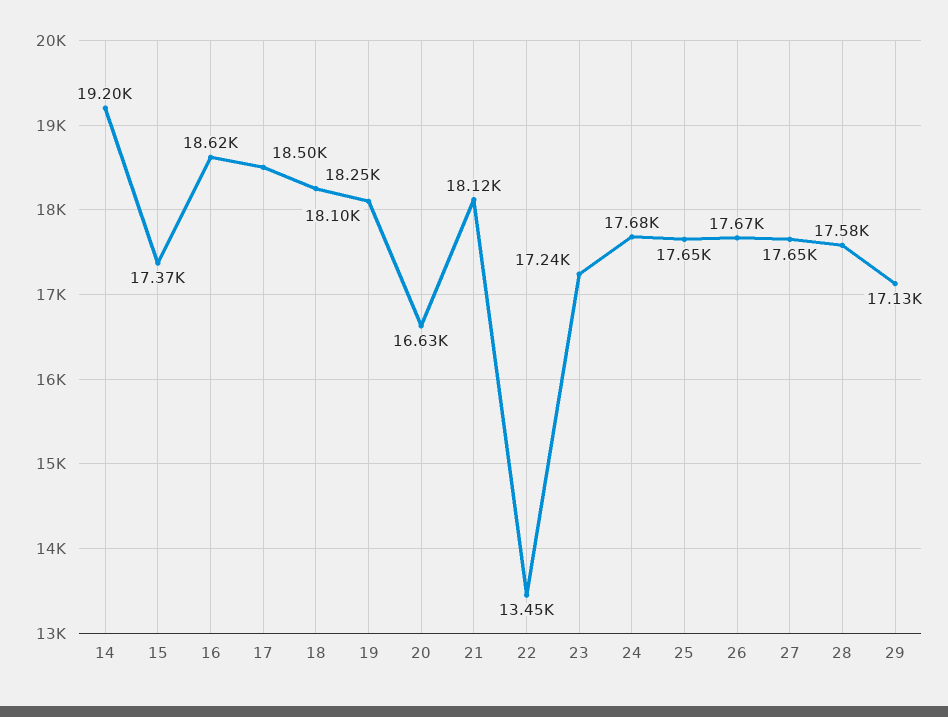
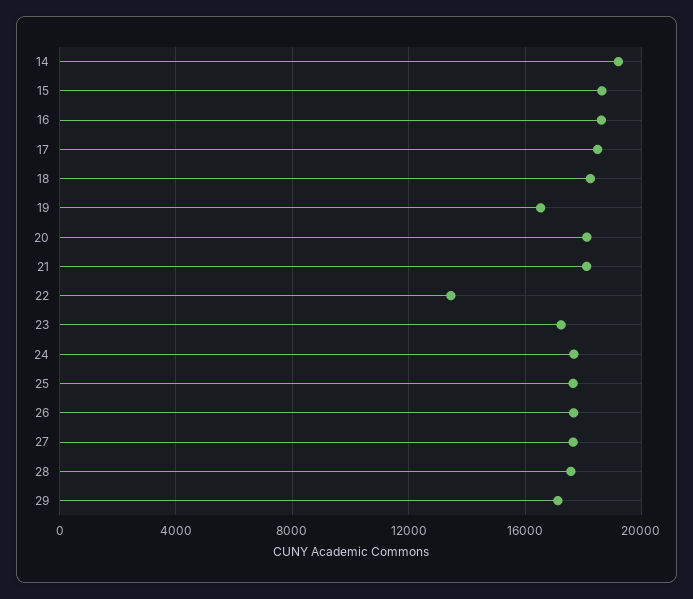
15: 17370 -> 18500
19: 18100 -> 16500
20: 16630 -> 18000

